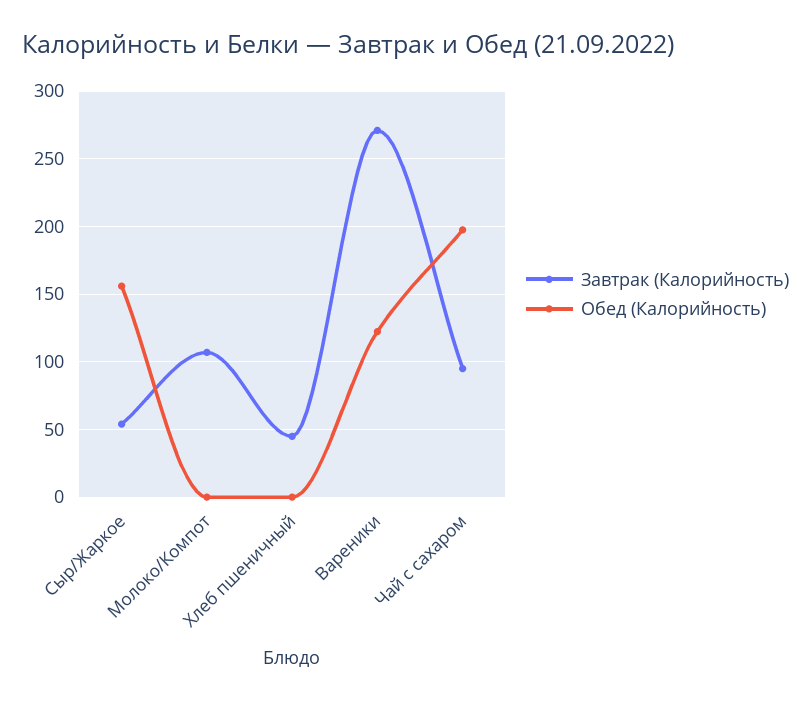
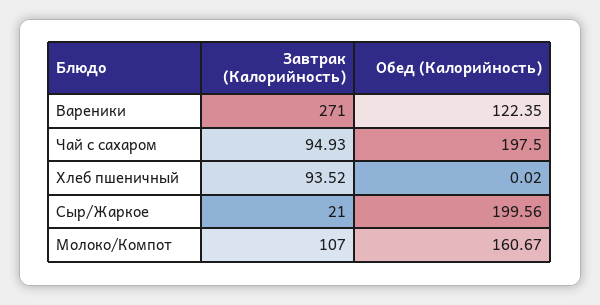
Завтрак (Калорийность), Сыр/Жаркое: 55 -> 21
Обед (Калорийность), Сыр/Жаркое: 155 -> 199.56
Обед (Калорийность), Молоко/Компот: 0 -> 160.67
Завтрак (Калорийность), Хлеб пшеничный: 45 -> 93.52

